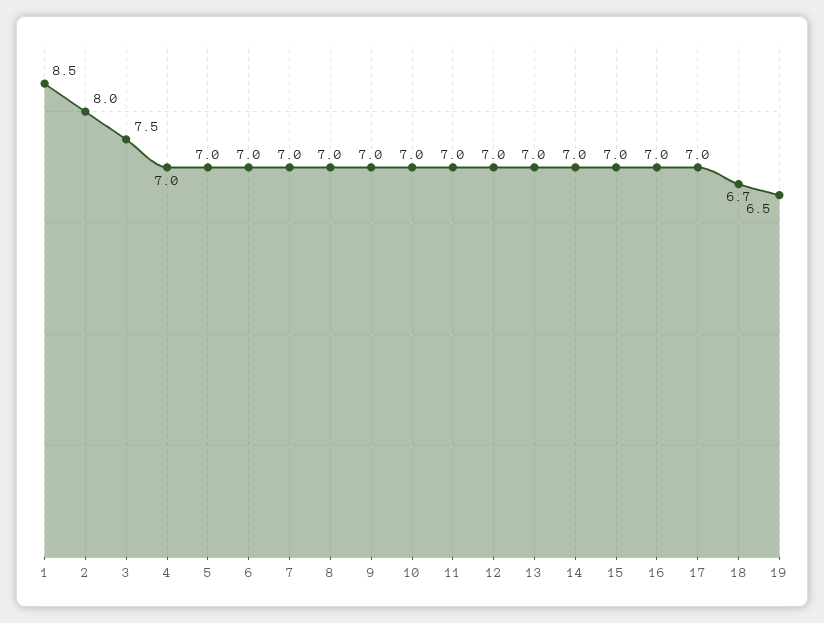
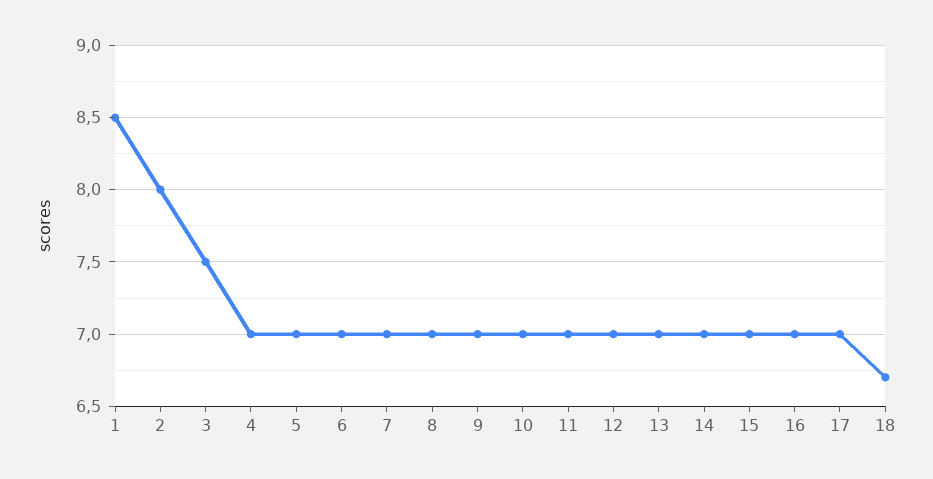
19: 6.5 -> none

